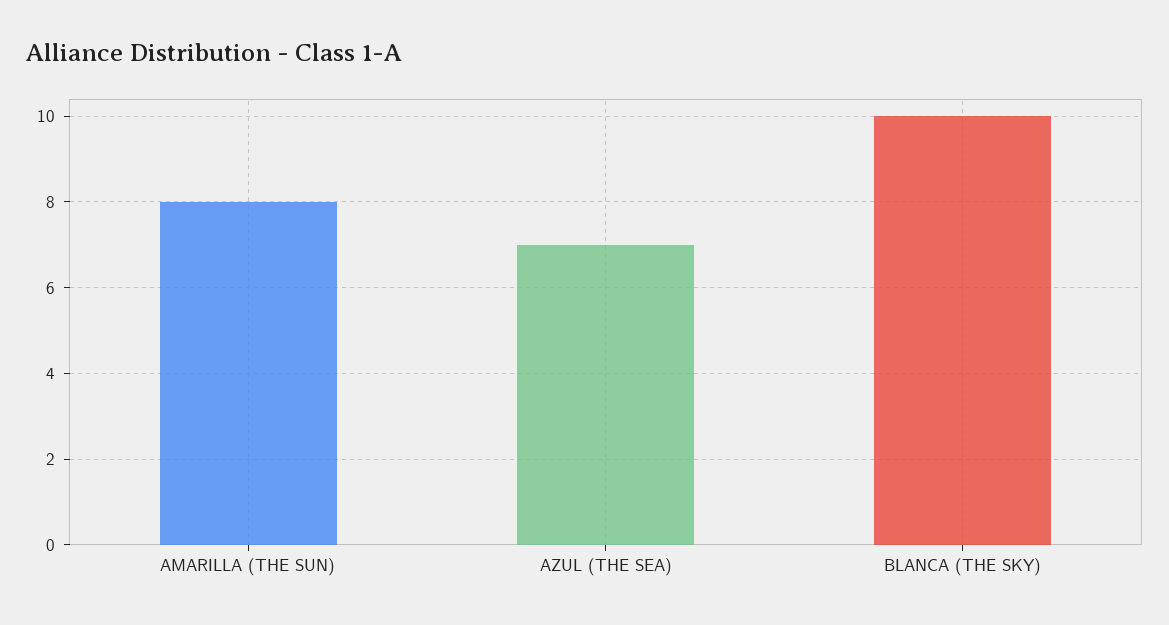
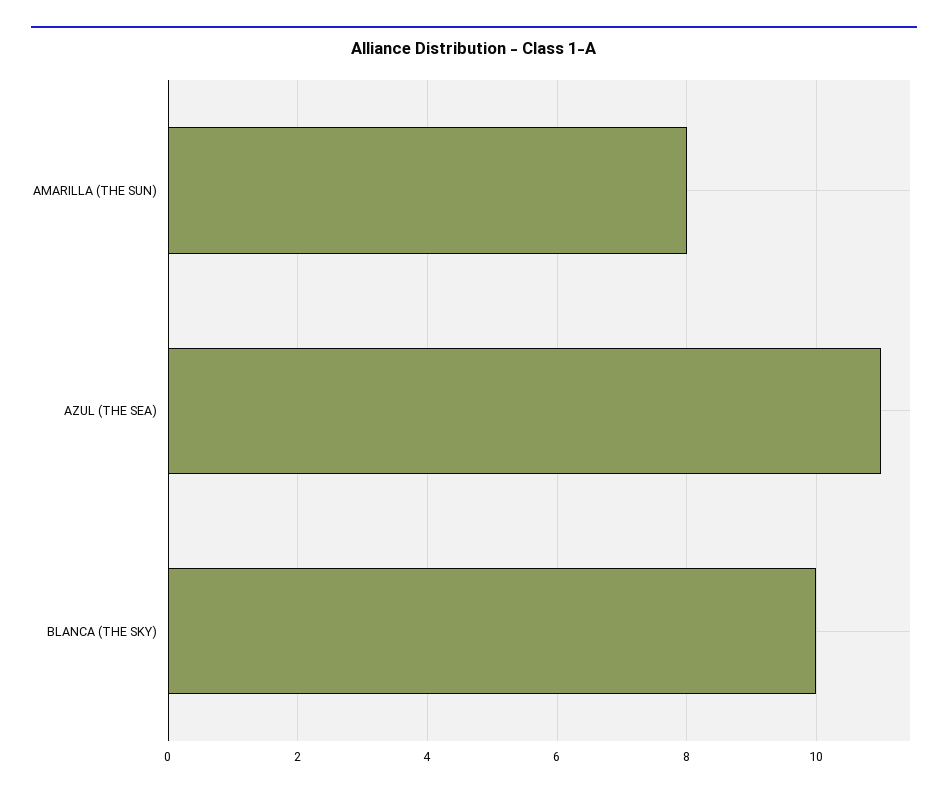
AZUL (THE SEA): 7 -> 11

